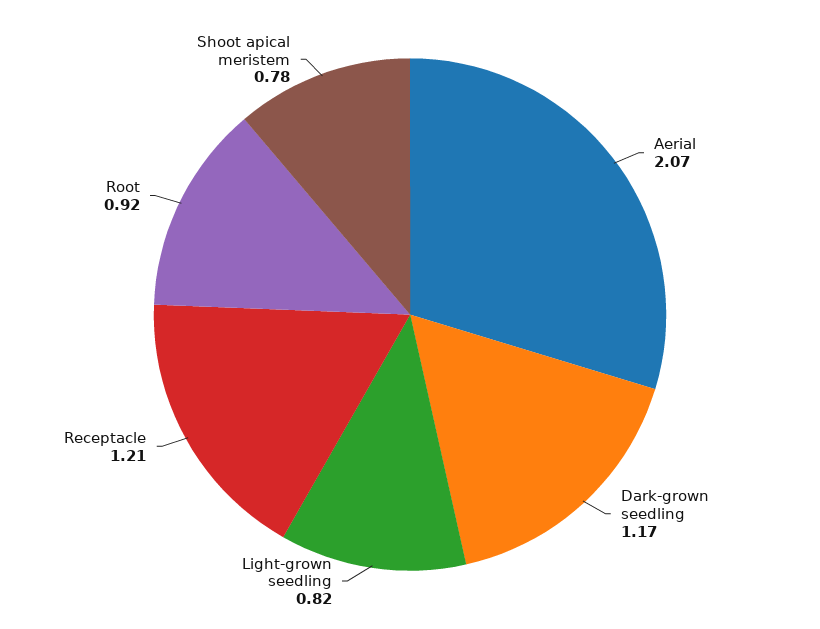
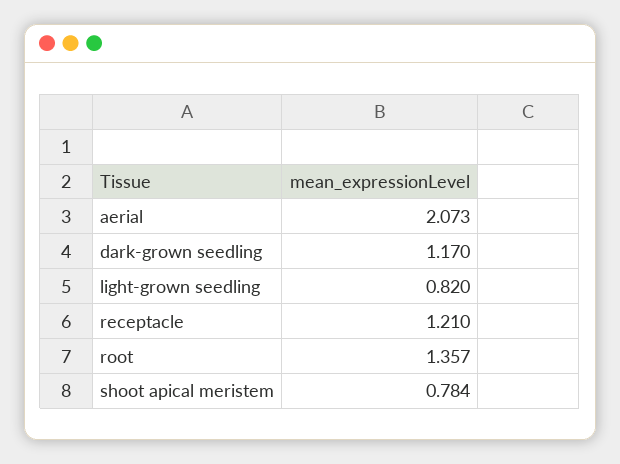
Root: 0.92 -> 1.357

